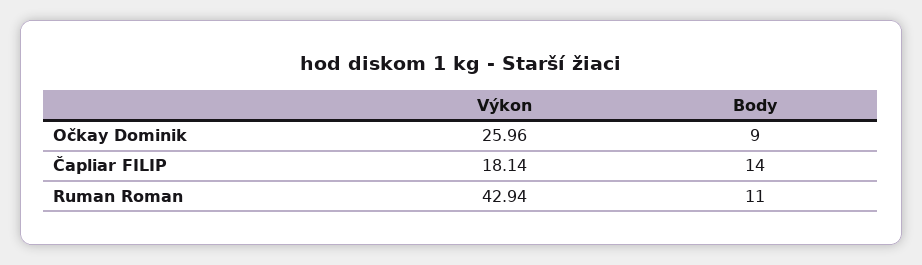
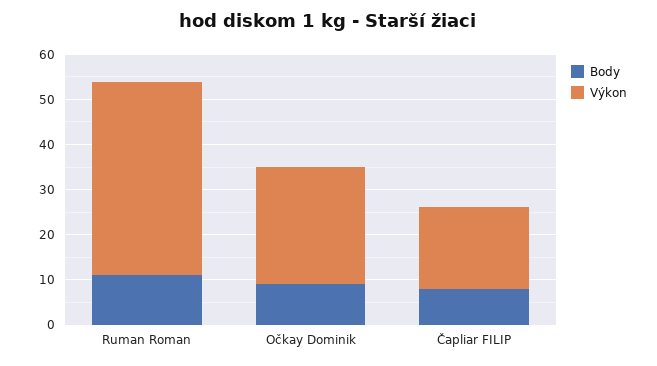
Body, Čapliar FILIP: 14 -> 8

